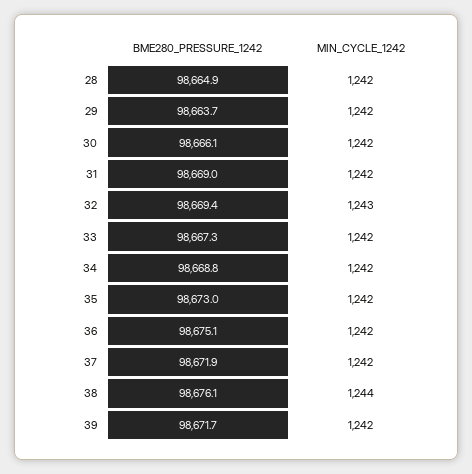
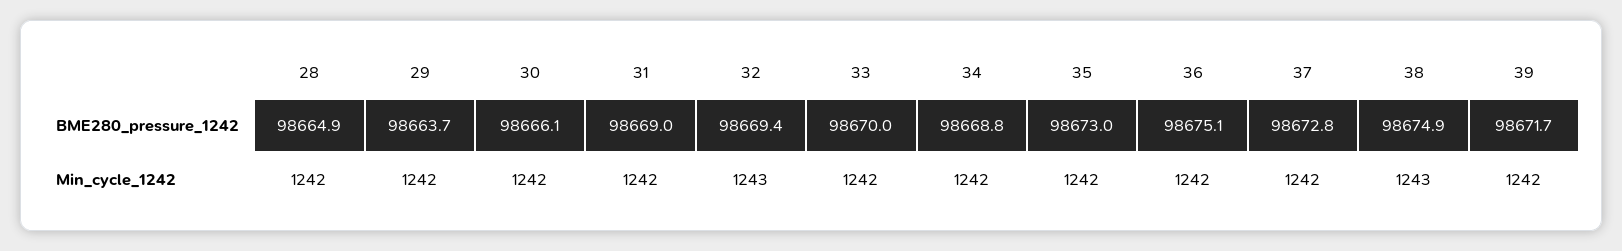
BME280_PRESSURE_1242, 33: 98667.3 -> 98670
BME280_PRESSURE_1242, 37: 98671.9 -> 98672.8
BME280_PRESSURE_1242, 38: 98676.1 -> 98674.9
MIN_CYCLE_1242, 38: 1244 -> 1243

